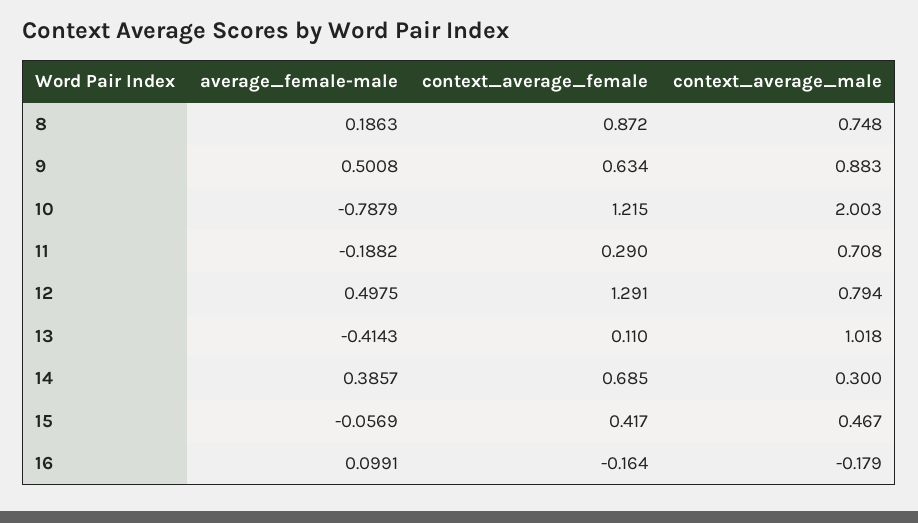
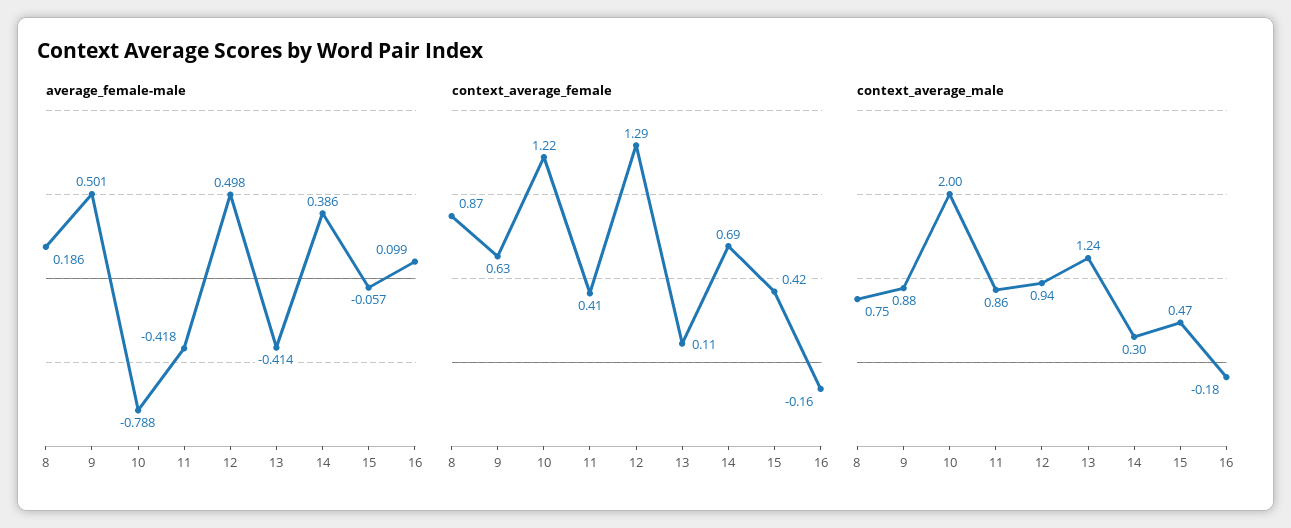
average_female-male, 11: -0.1882 -> -0.418
context_average_female, 11: 0.29 -> 0.41
context_average_male, 11: 0.708 -> 0.86
context_average_male, 12: 0.794 -> 0.94
context_average_male, 13: 1.018 -> 1.24

